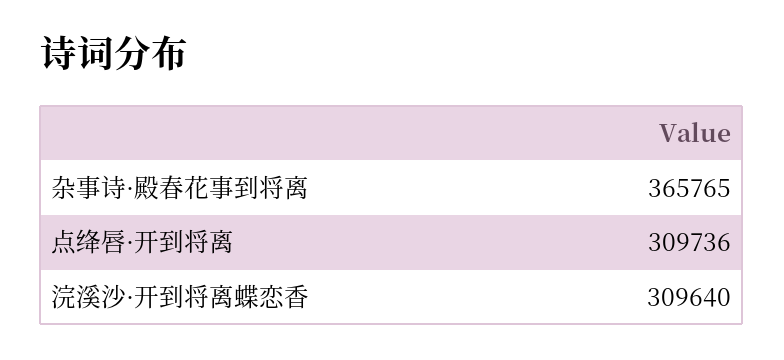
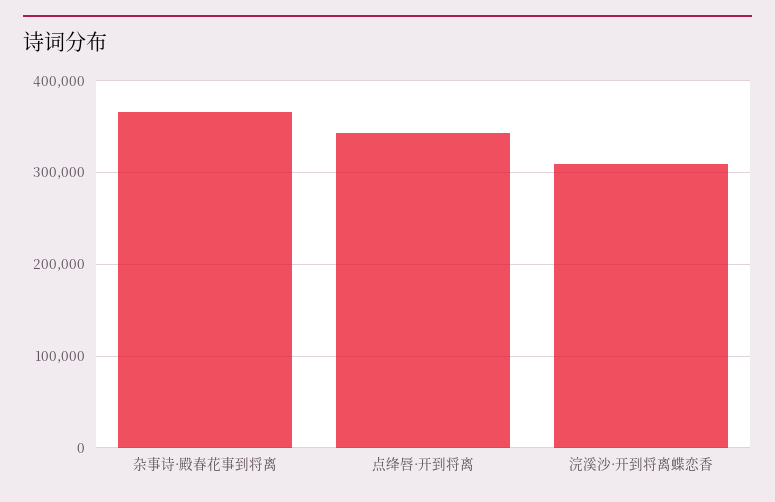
点绛唇·开到将离: 309736 -> 340000

